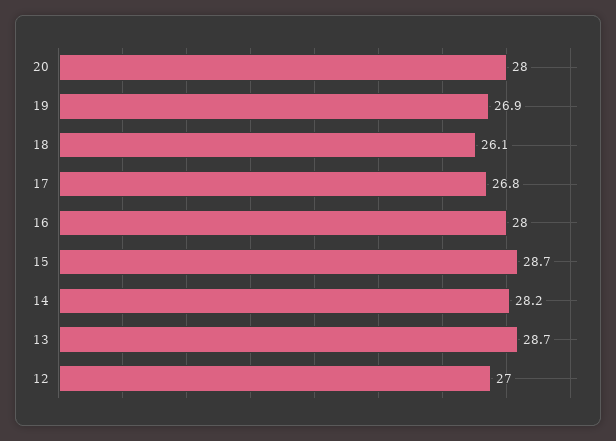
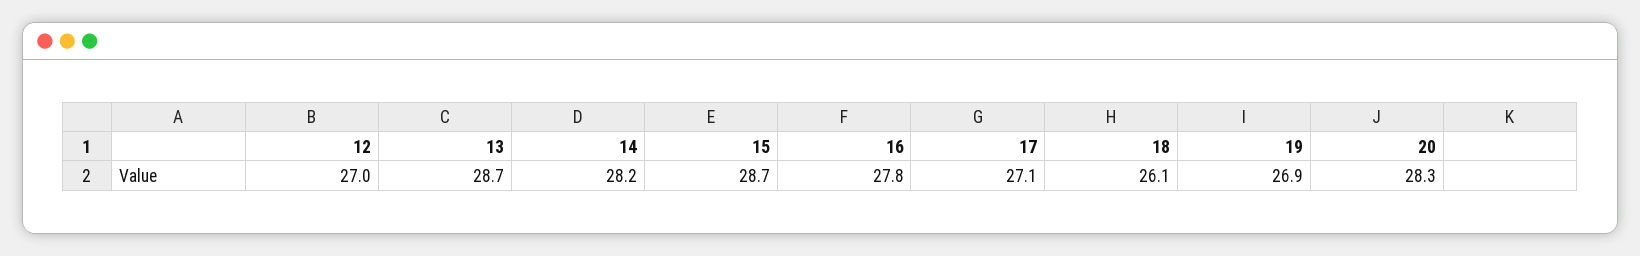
20: 28 -> 28.3
17: 26.8 -> 27.1
16: 28 -> 27.8

